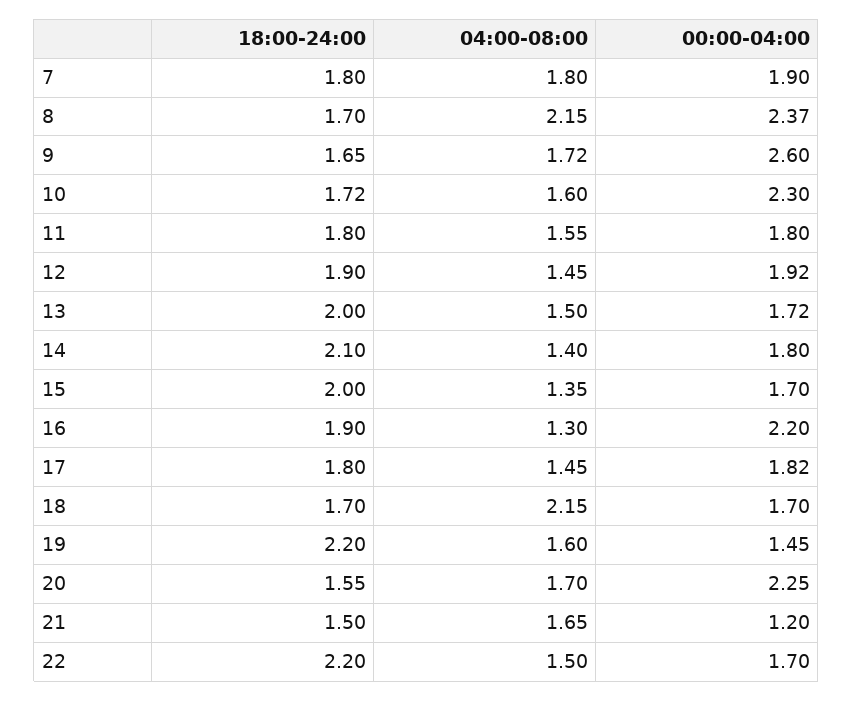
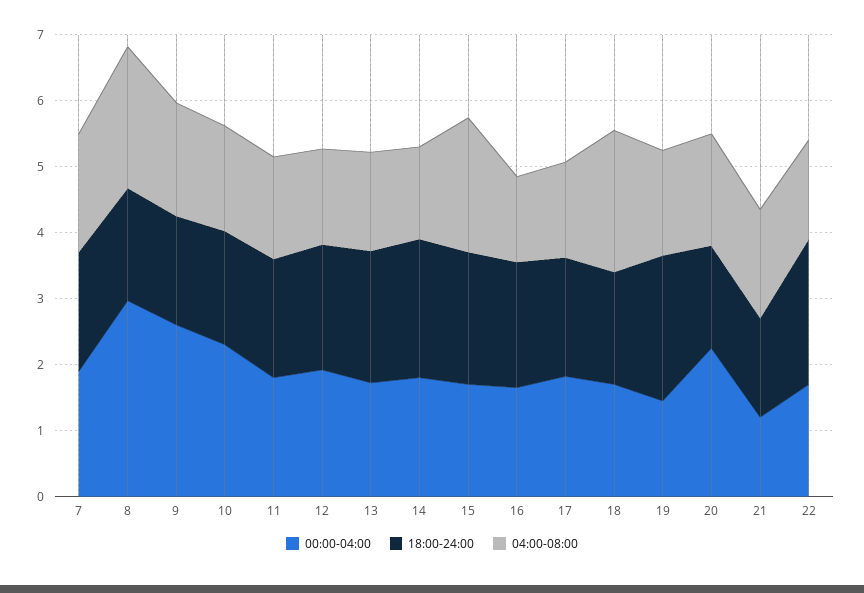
00:00-04:00, 8: 2.37 -> 3
04:00-08:00, 15: 1.35 -> 2
00:00-04:00, 16: 2.2 -> 1.6

